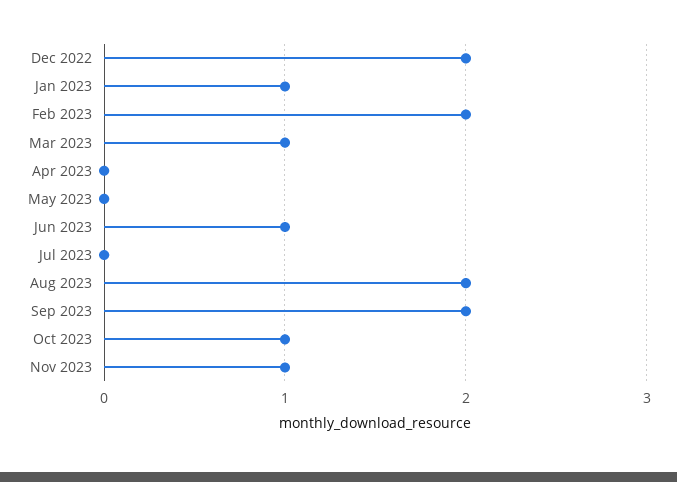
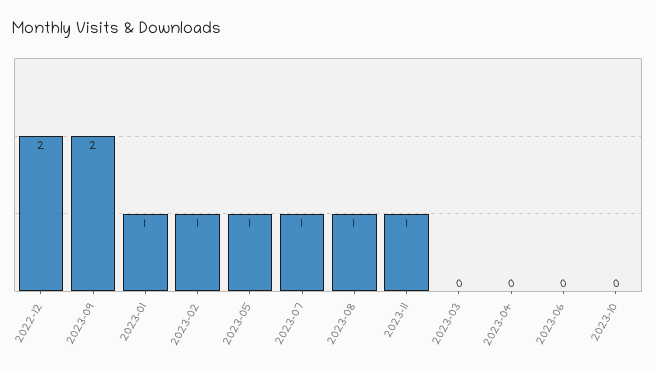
Feb 2023: 2 -> 1
Mar 2023: 1 -> 0
May 2023: 0 -> 1
Jun 2023: 1 -> 0
Jul 2023: 0 -> 1
Aug 2023: 2 -> 1
Oct 2023: 1 -> 0

